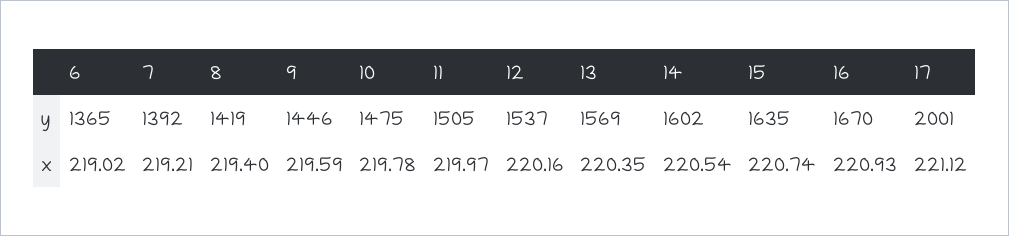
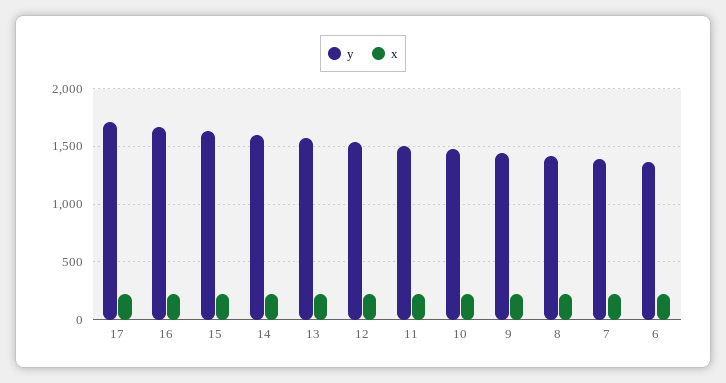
y, 17: 2001 -> 1700

